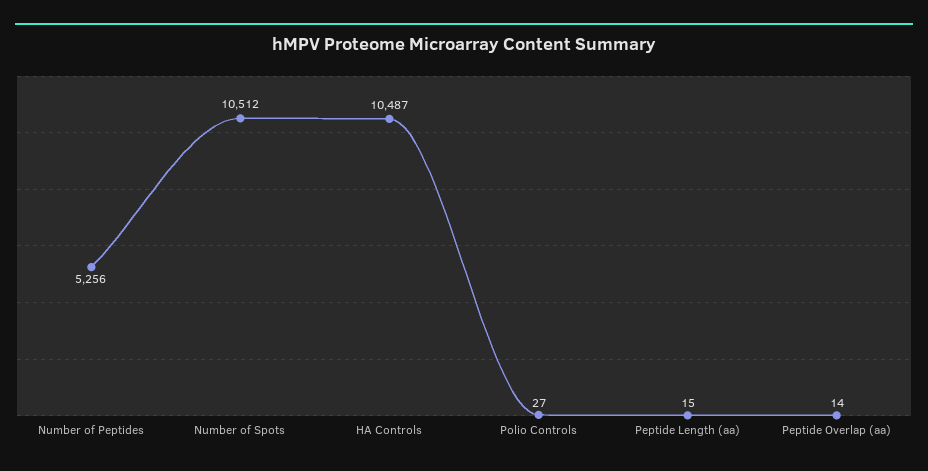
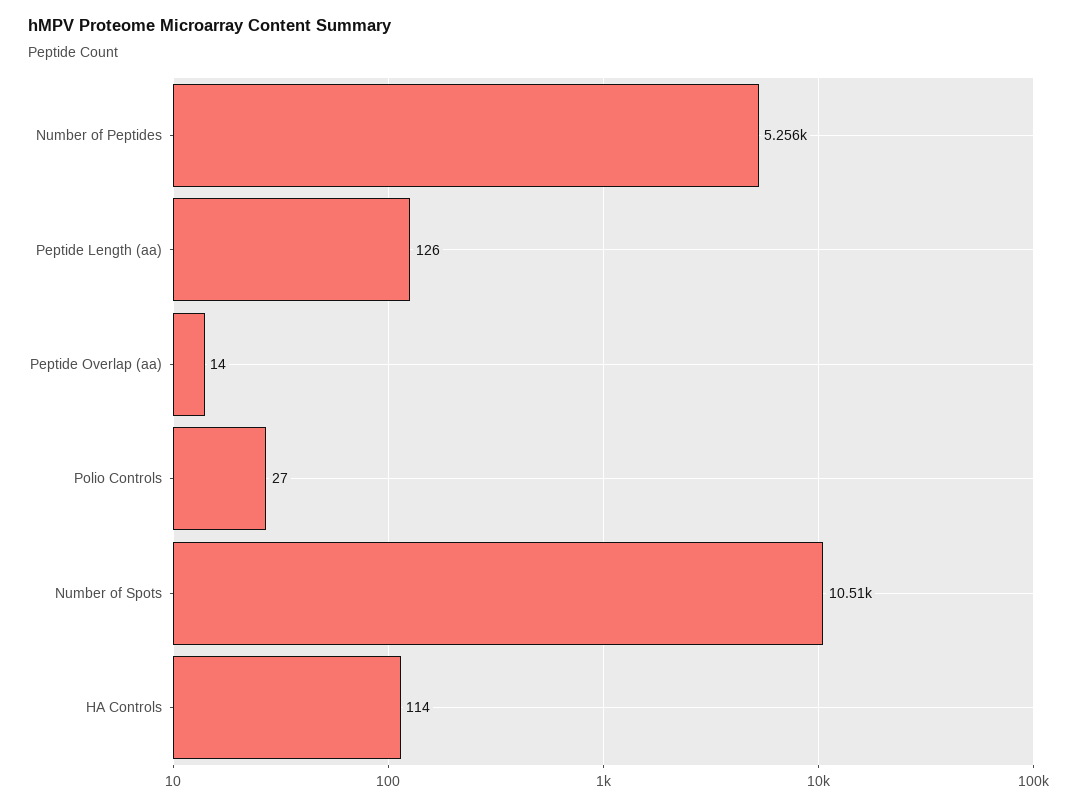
HA Controls: 10487 -> 114
Peptide Length (aa): 15 -> 126

